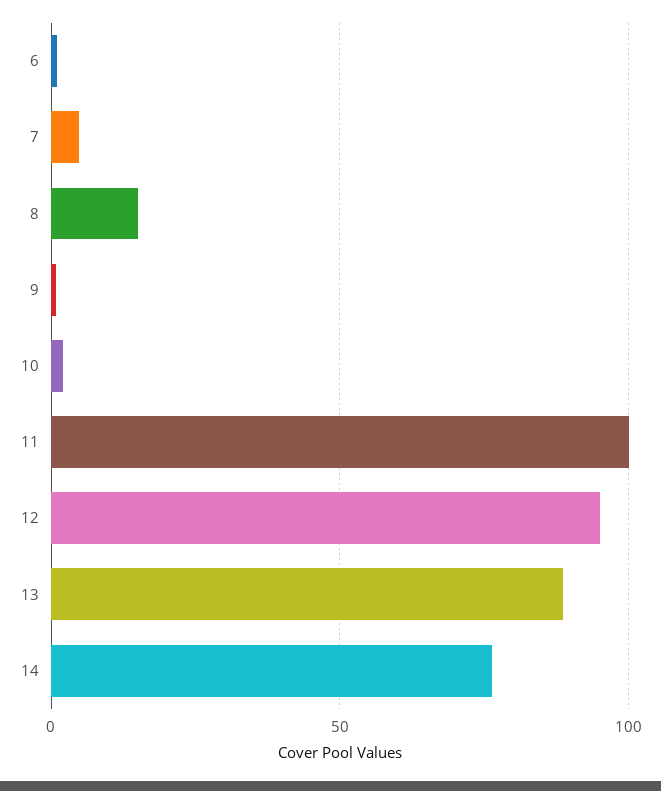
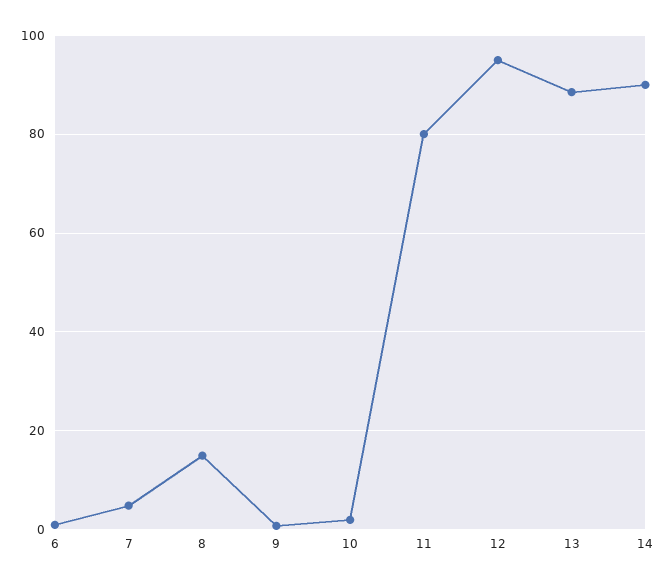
11: 100 -> 80
14: 75 -> 90

